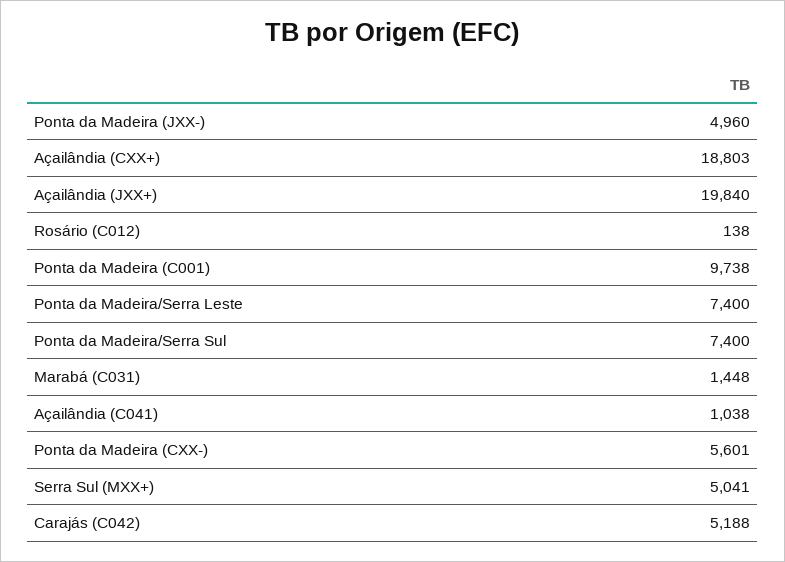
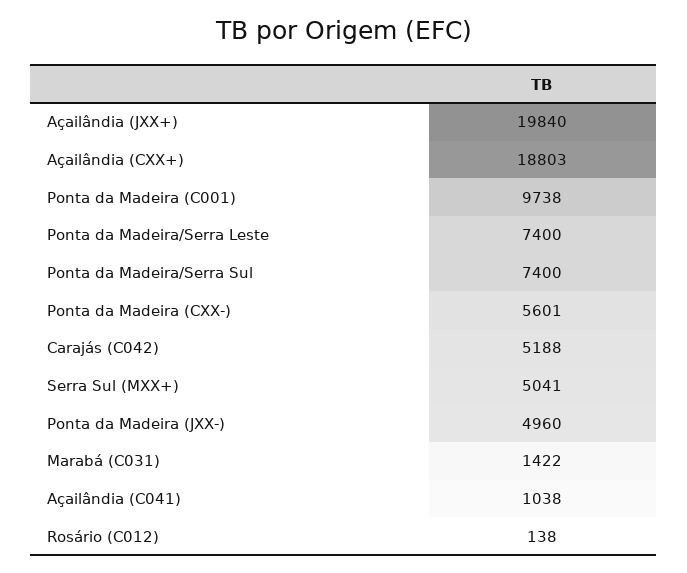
Marabá (C031): 1448 -> 1422

